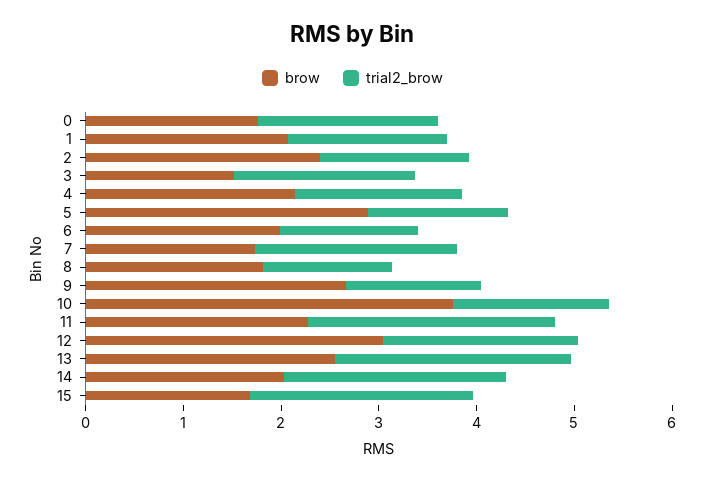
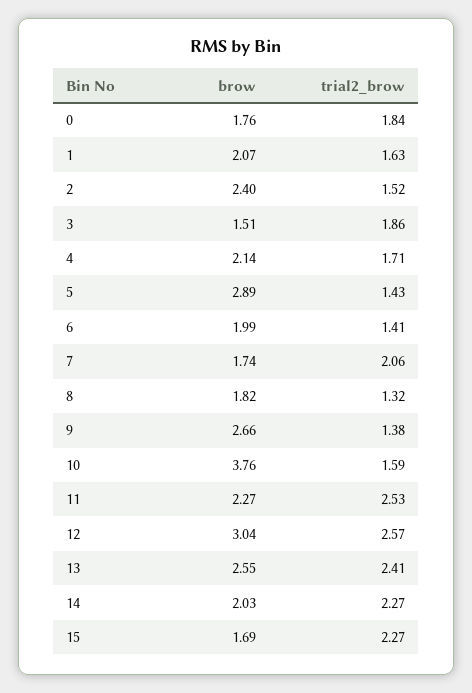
trial2_brow, 12: 2 -> 2.57

